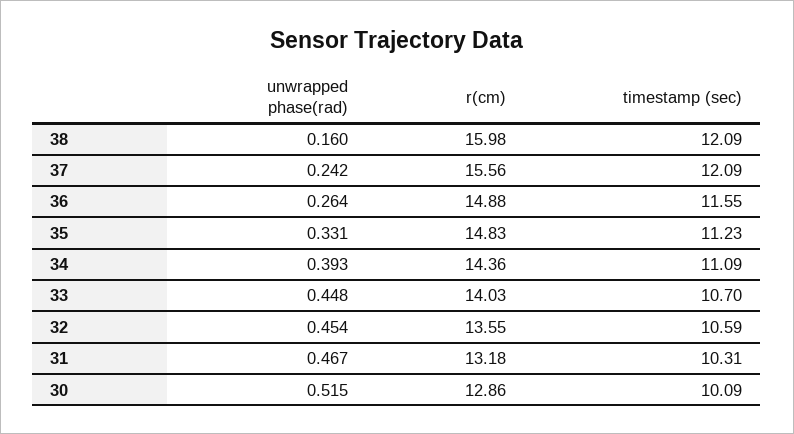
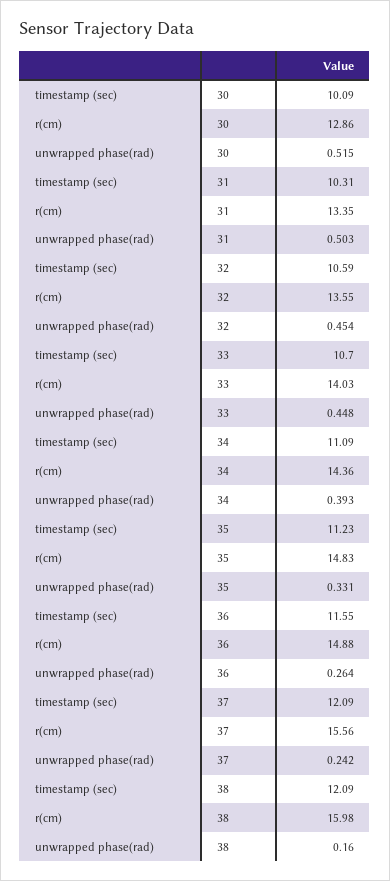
unwrapped phase(rad), 31: 0.467 -> 0.503
r(cm), 31: 13.18 -> 13.35

